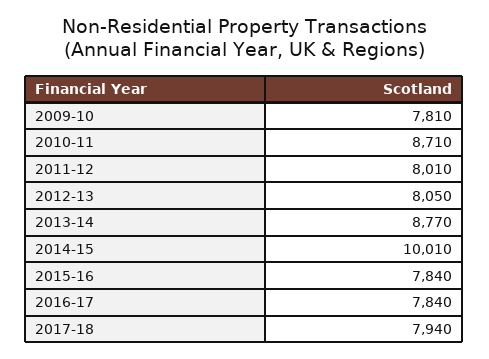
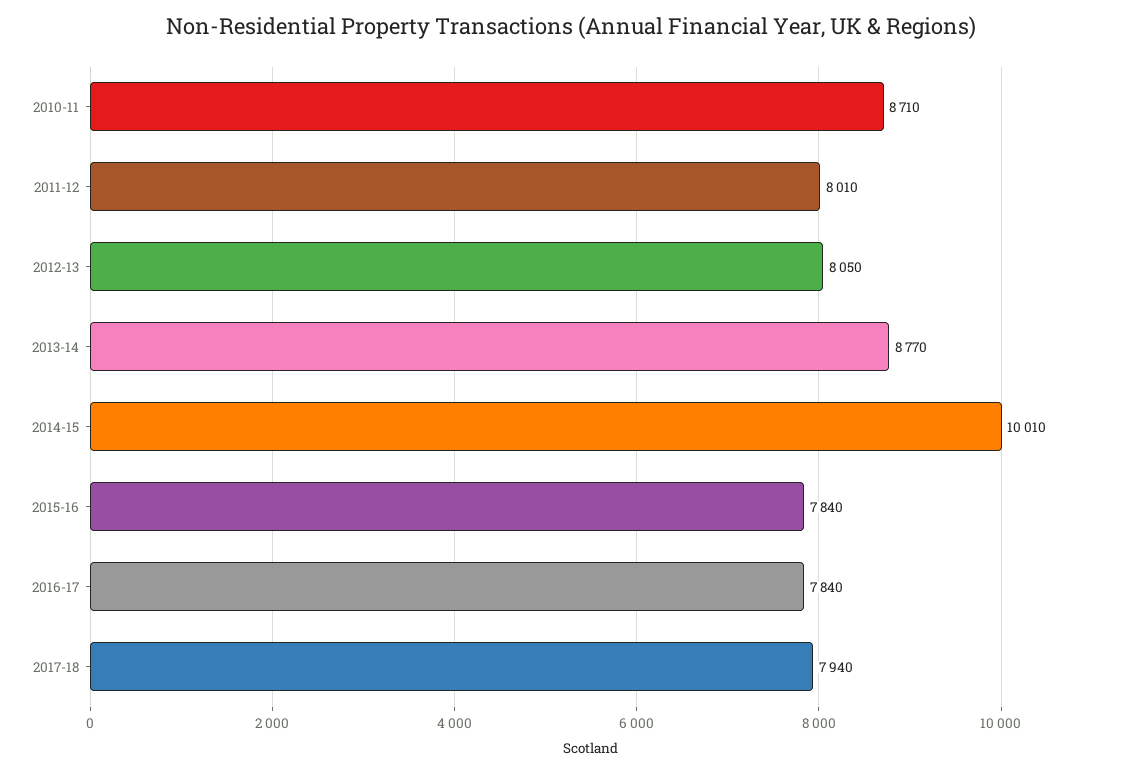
2009-10: 7810 -> none

